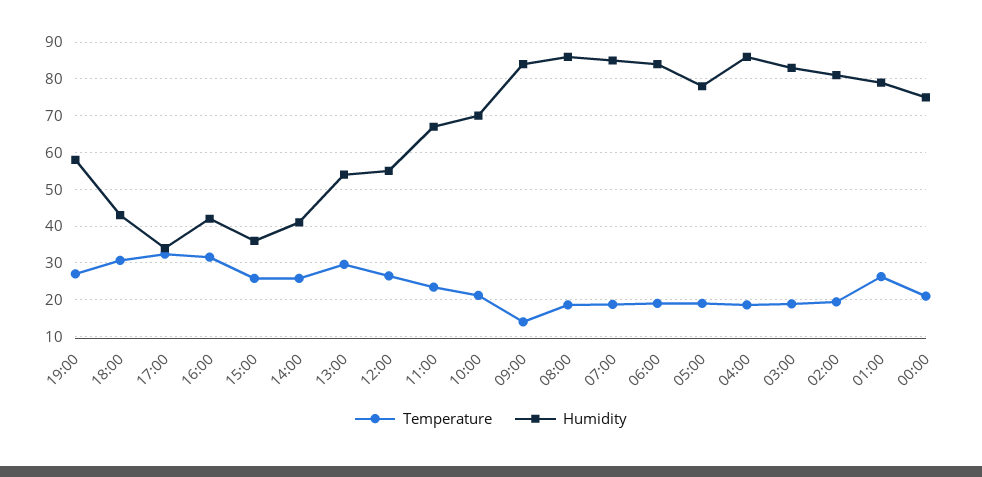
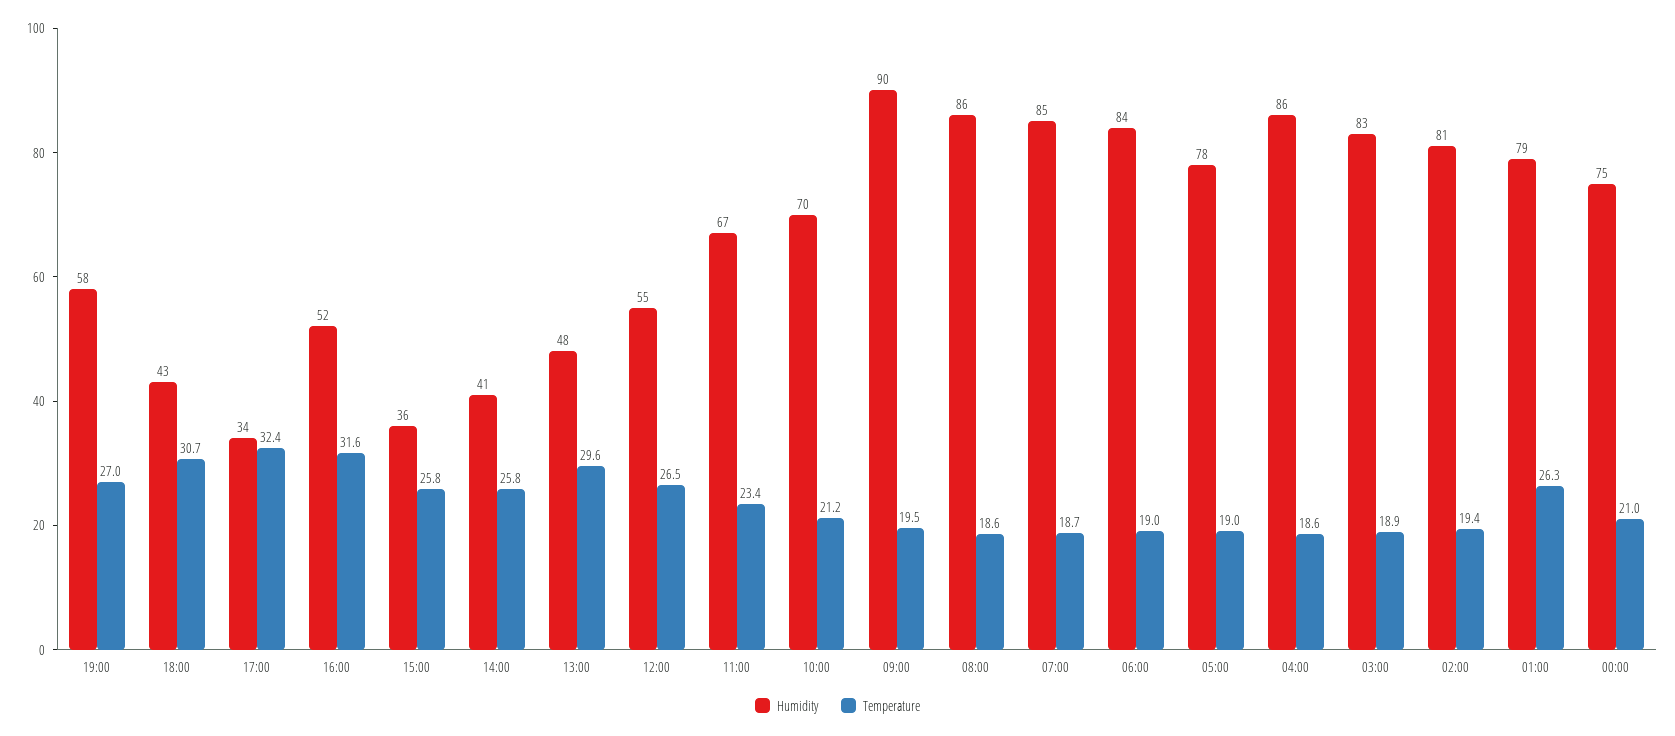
Humidity, 16:00: 42 -> 52
Humidity, 13:00: 54 -> 48
Temperature, 09:00: 14 -> 19.5
Humidity, 09:00: 84 -> 90

